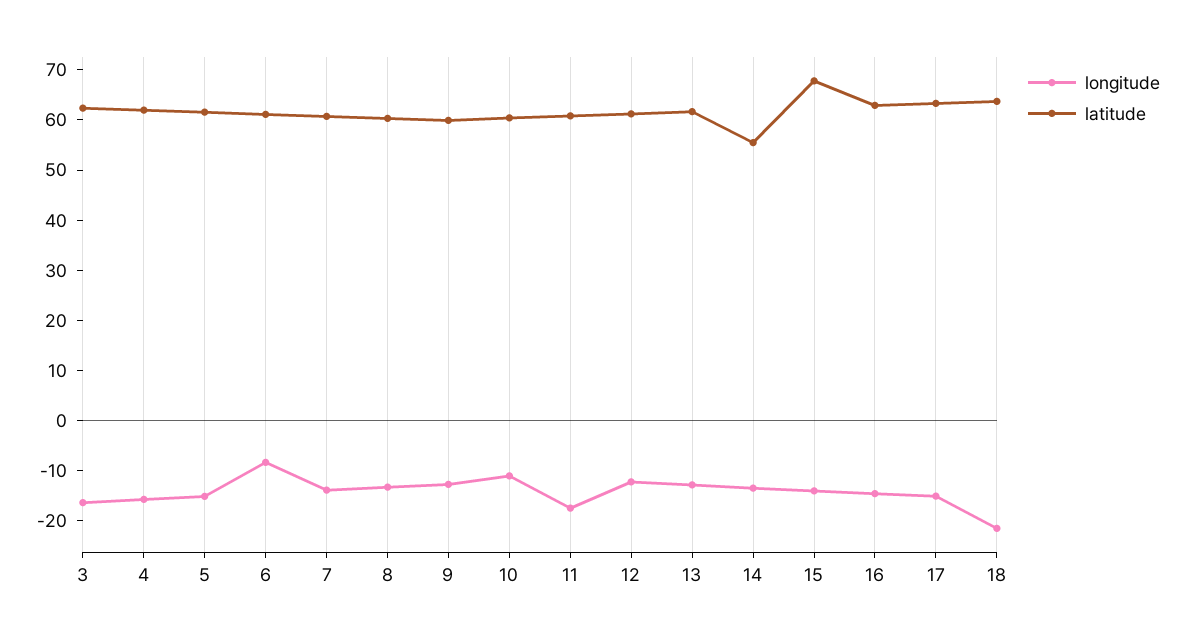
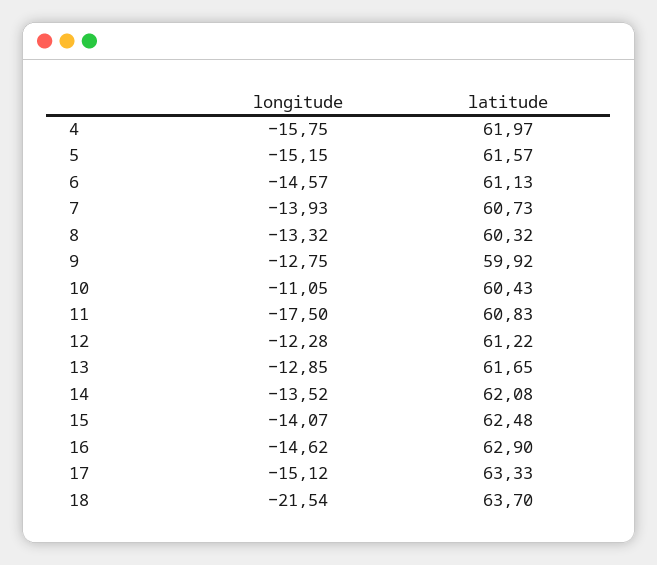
longitude, 3: -16 -> none
latitude, 3: 62 -> none
longitude, 6: -8 -> -14.57
latitude, 14: 56 -> 62.08
latitude, 15: 68 -> 62.48

